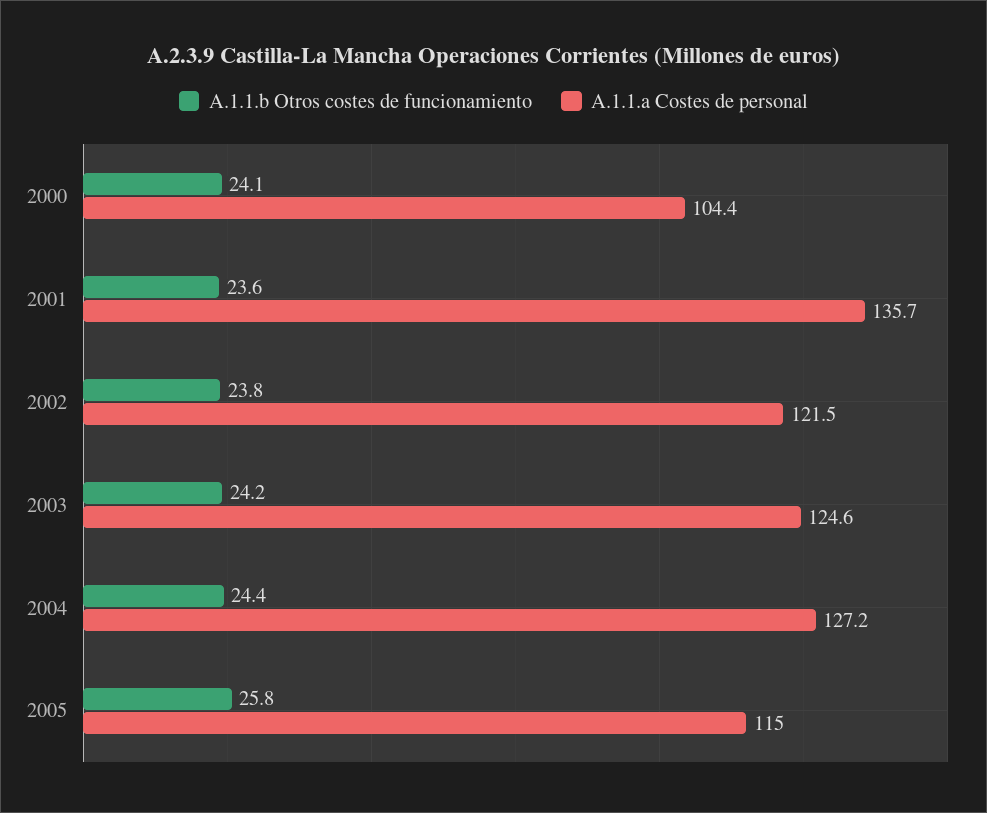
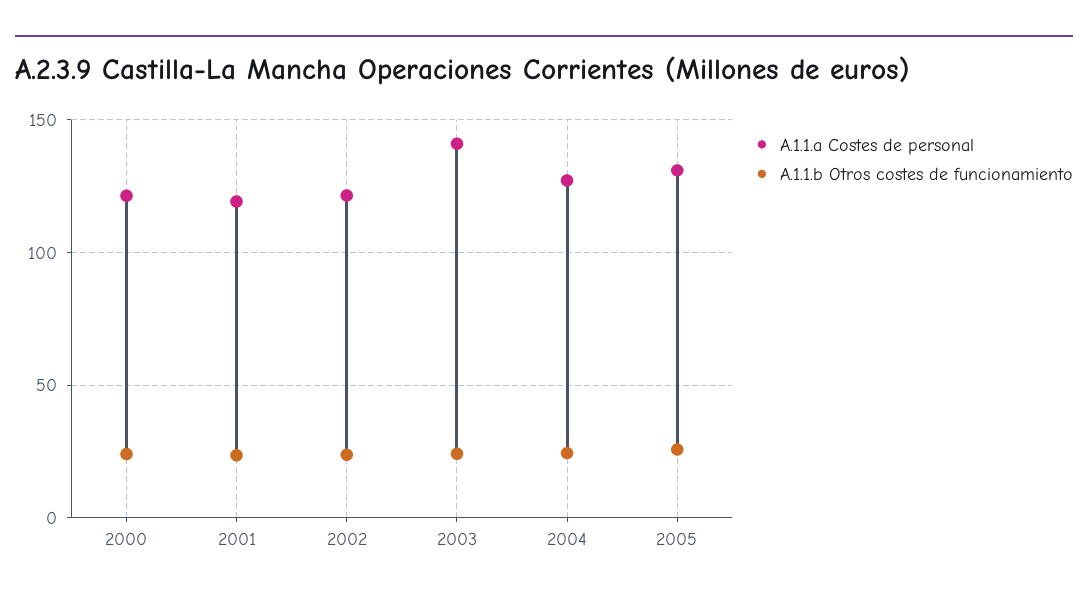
A.1.1.a Costes de personal, 2000: 104.4 -> 120
A.1.1.a Costes de personal, 2001: 135.7 -> 120
A.1.1.a Costes de personal, 2003: 124.6 -> 140
A.1.1.a Costes de personal, 2005: 115 -> 130

